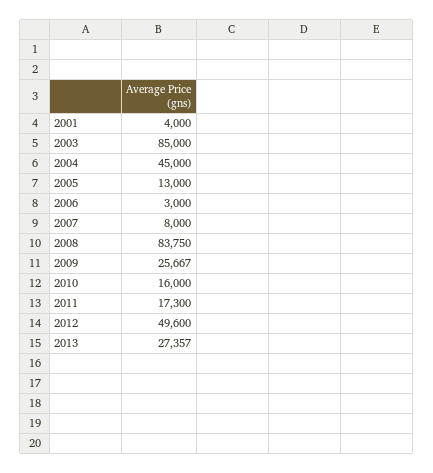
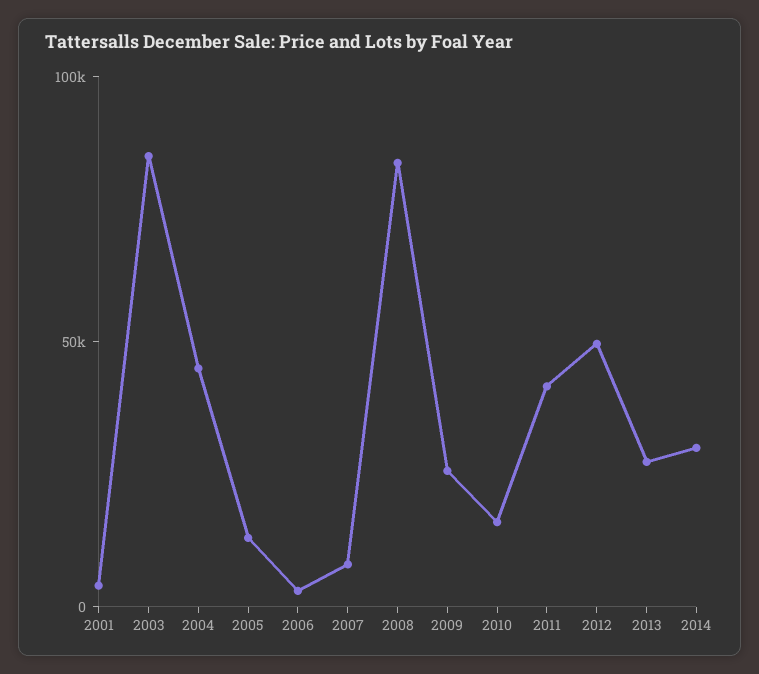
2011: 17300 -> 40000
2014: none -> 30000

